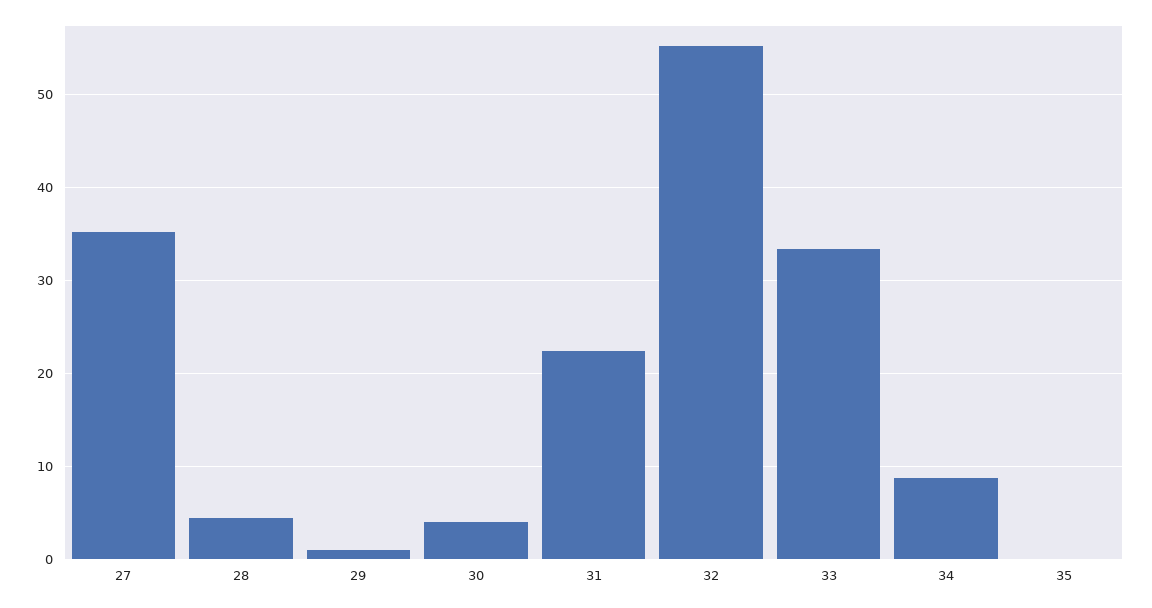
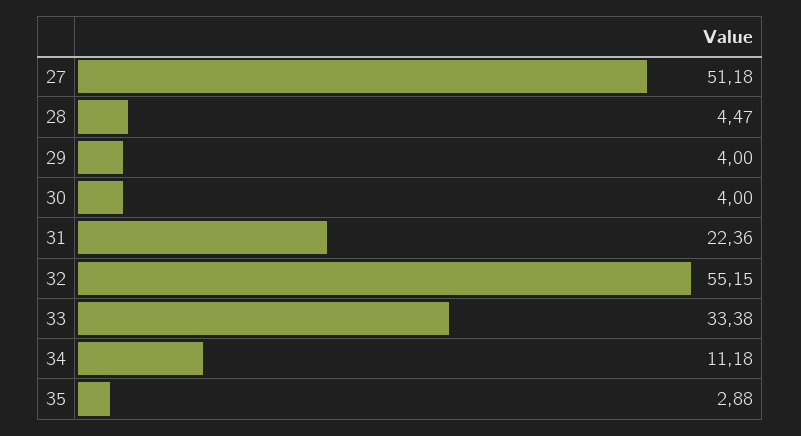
27: 35 -> 51.18
29: 1 -> 4
34: 9 -> 11.18
35: 0 -> 2.88

